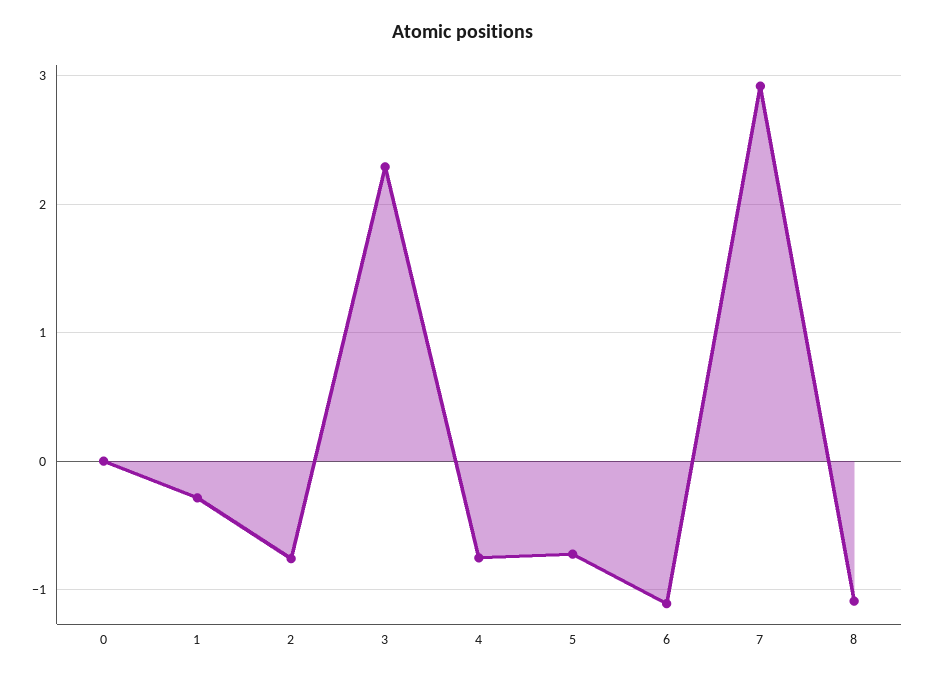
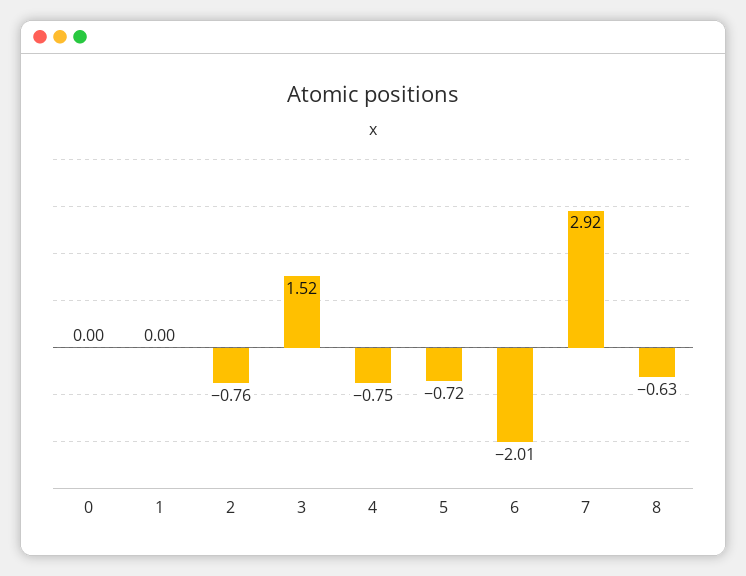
1: -0.3 -> 0
3: 2.3 -> 1.52
6: -1.1 -> -2.01
8: -1.1 -> -0.63

